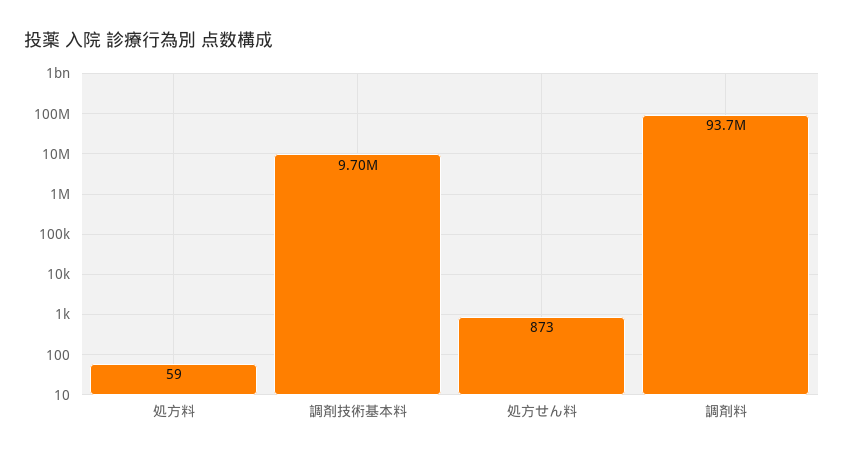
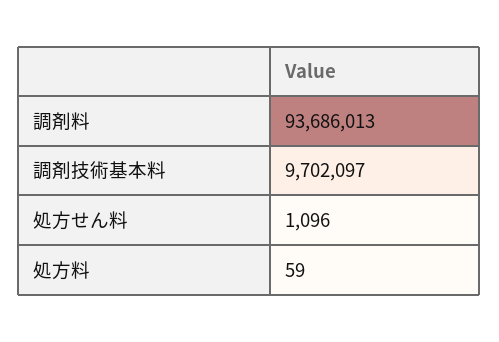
処方せん料: 873 -> 1096

